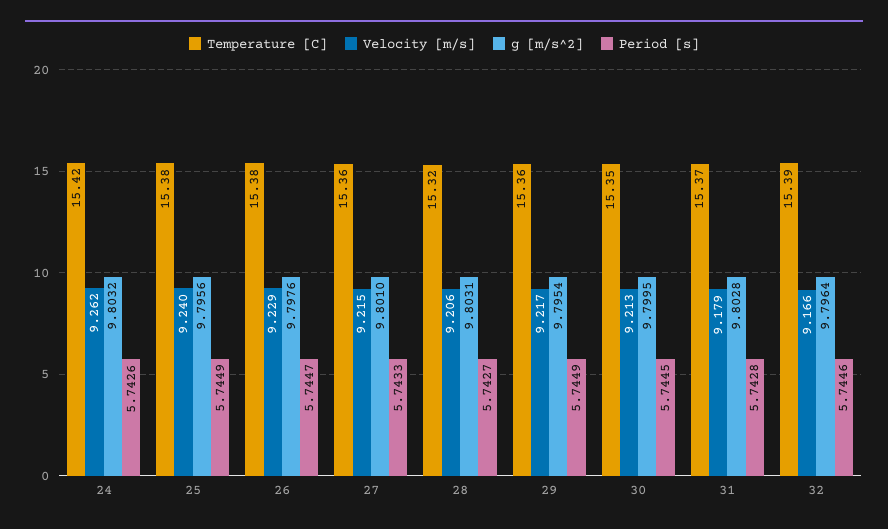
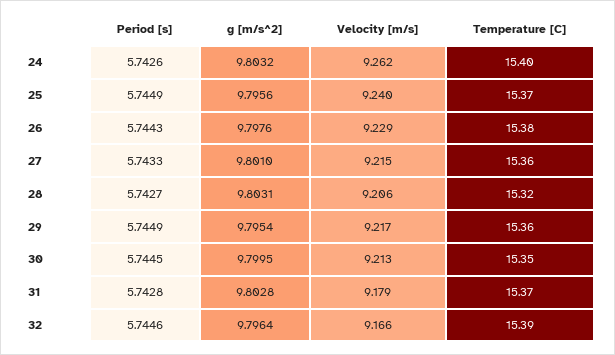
Temperature [C], 24: 15.42 -> 15.4
Temperature [C], 25: 15.38 -> 15.37
Period [s], 26: 5.7447 -> 5.7443

